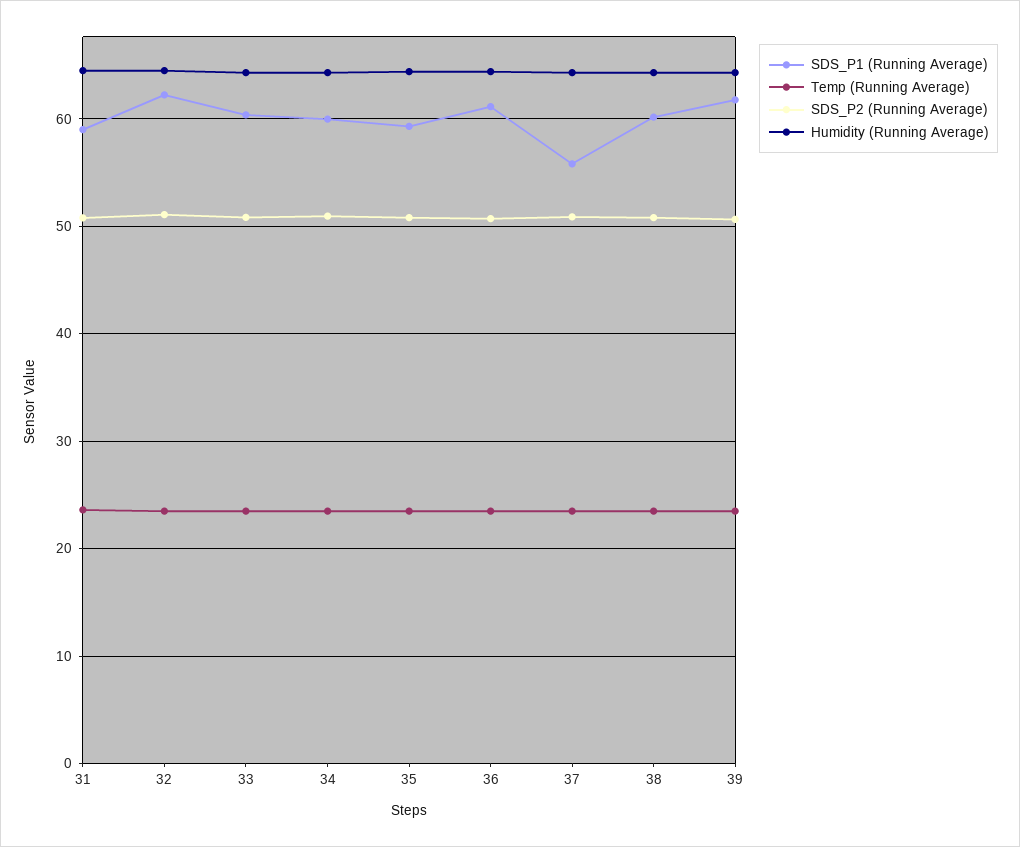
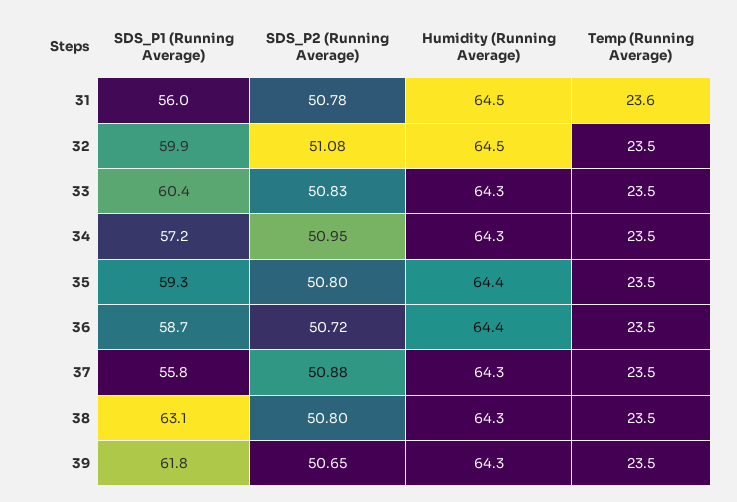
SDS_P1 (Running Average), 31: 59 -> 56
SDS_P1 (Running Average), 32: 62 -> 59.9
SDS_P1 (Running Average), 34: 60 -> 57.2
SDS_P1 (Running Average), 36: 61 -> 58.7
SDS_P1 (Running Average), 38: 60 -> 63.1

